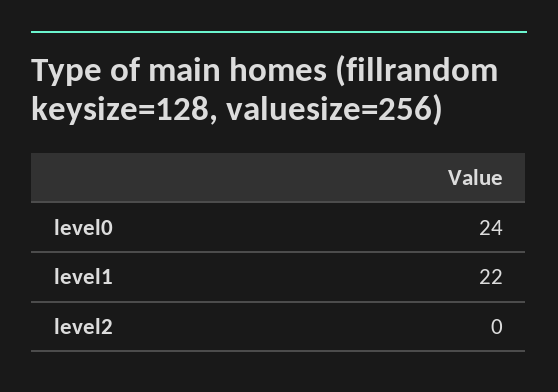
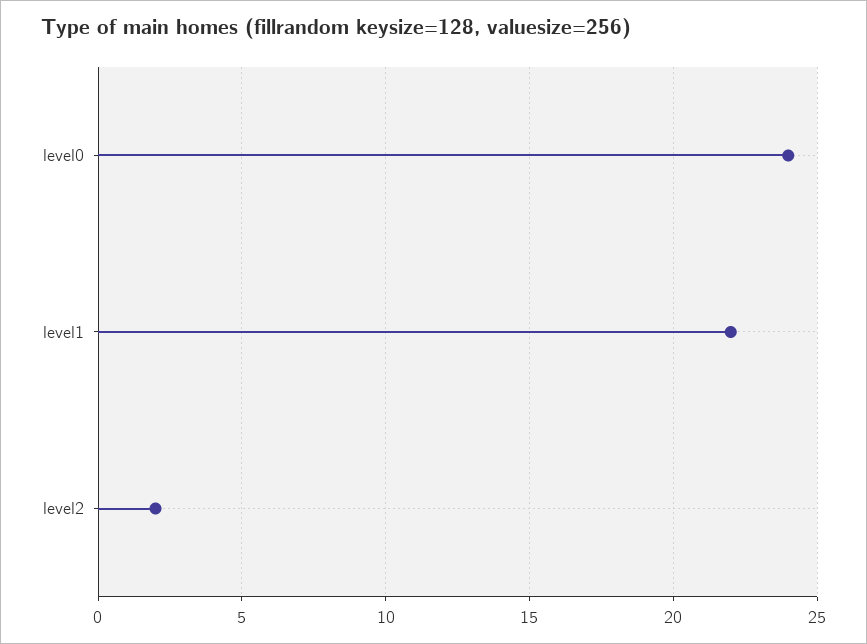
level2: 0 -> 2

